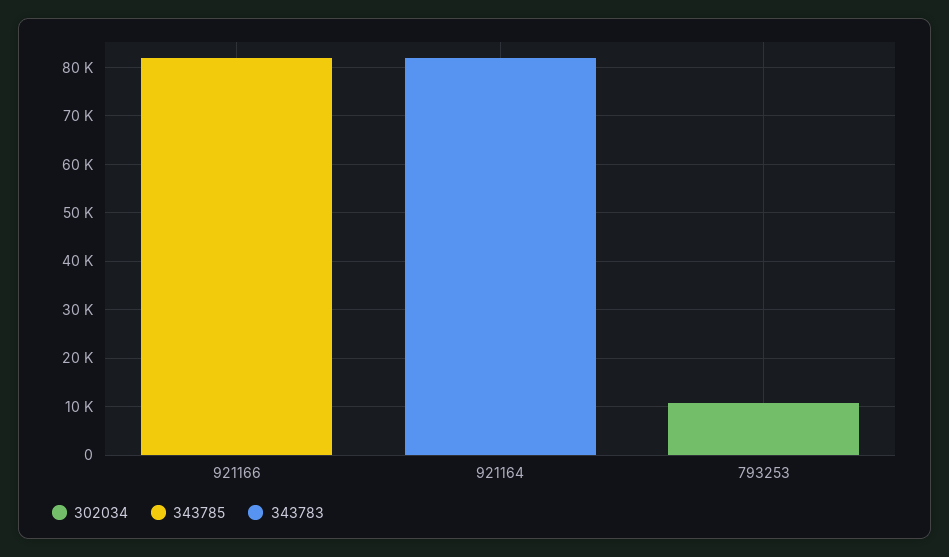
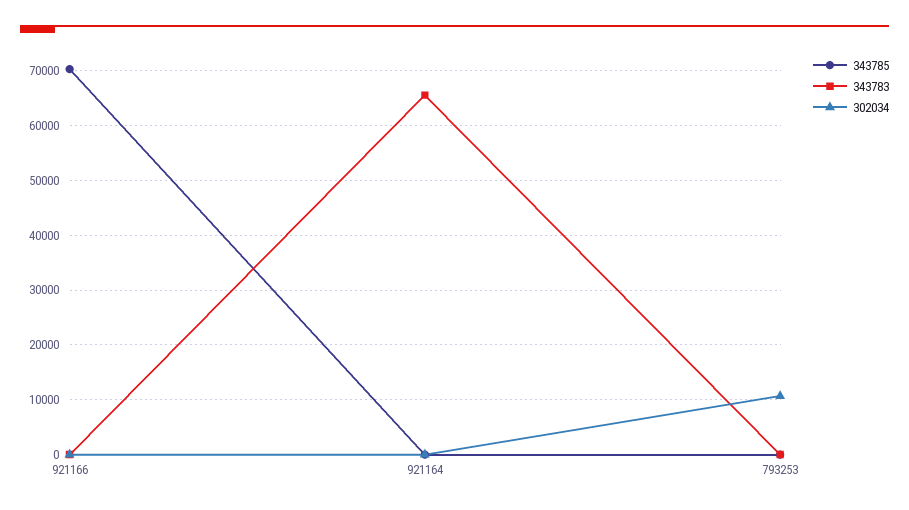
343785, 921166: 82000 -> 70000
343783, 921164: 82000 -> 66000

